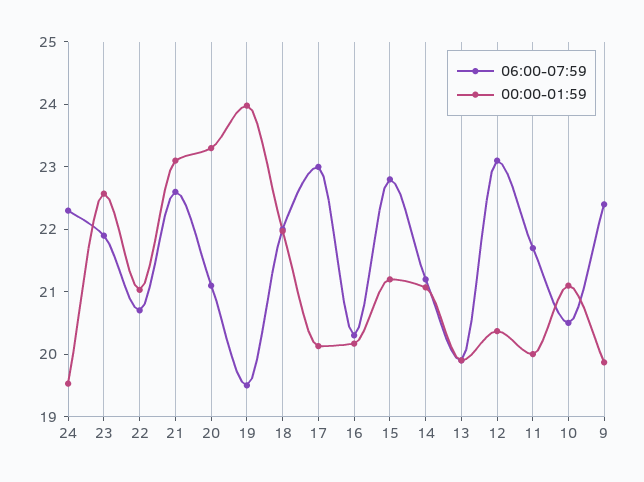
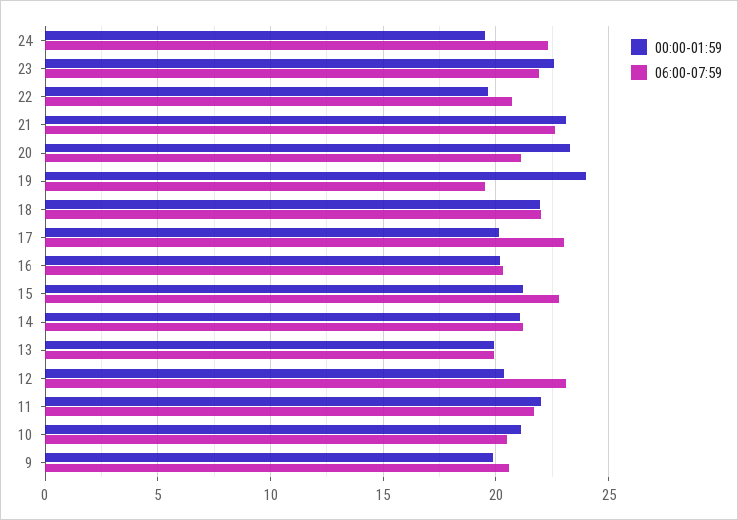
00:00-01:59, 22: 21 -> 19.5
00:00-01:59, 11: 20 -> 22
06:00-07:59, 9: 22.4 -> 20.5

